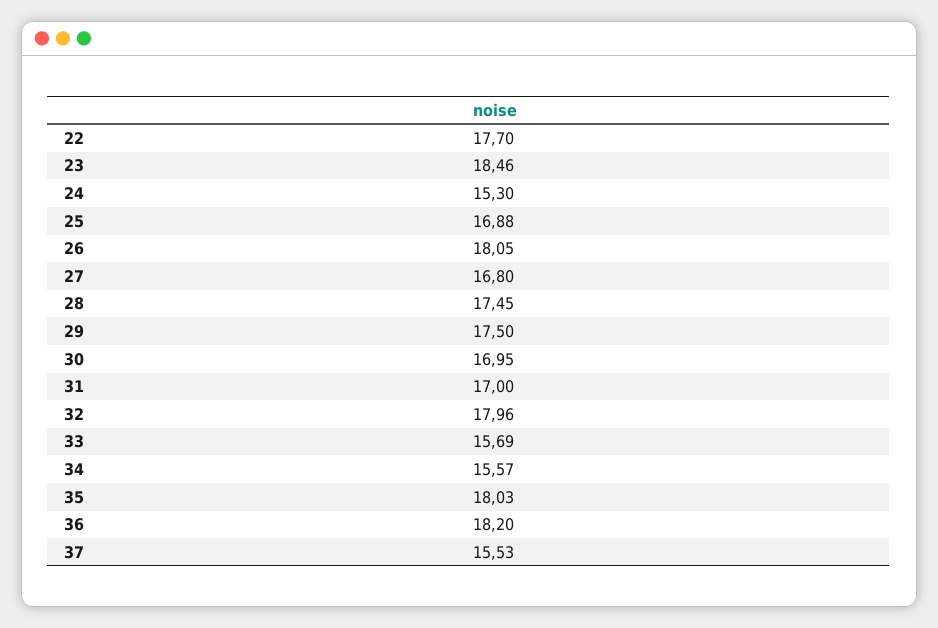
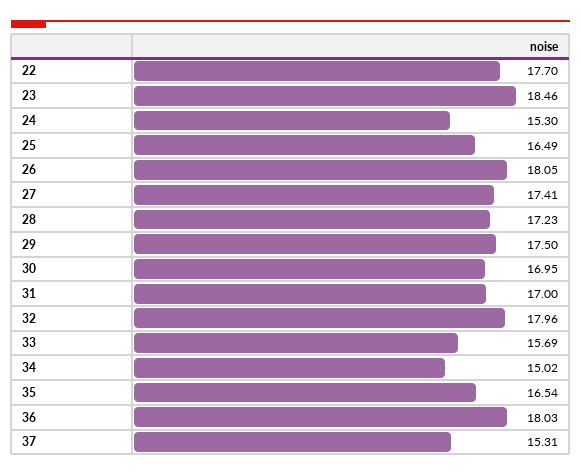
25: 16.88 -> 16.49
27: 16.8 -> 17.41
28: 17.45 -> 17.23
34: 15.57 -> 15.02
35: 18.03 -> 16.54
36: 18.2 -> 18.03
37: 15.53 -> 15.31

